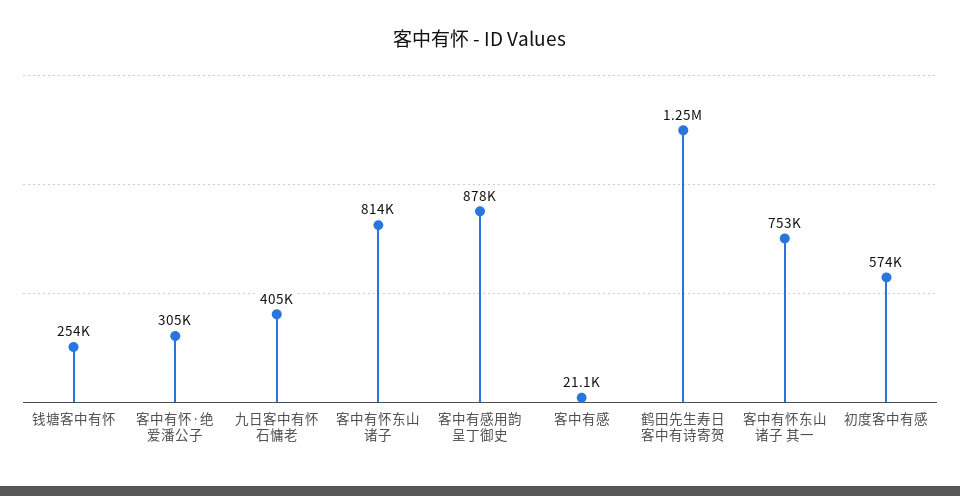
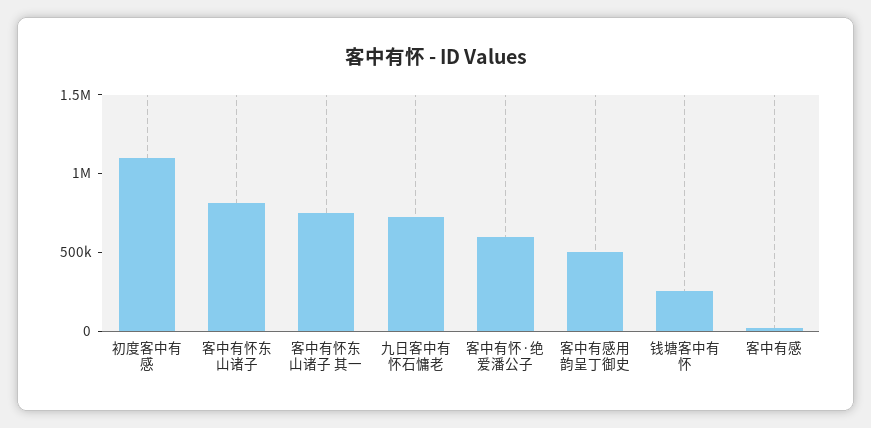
客中有怀·绝爱潘公子: 305000 -> 600000
九日客中有怀石慵老: 405000 -> 700000
客中有感用韵呈丁御史: 878000 -> 500000
鹤田先生寿日客中有诗寄贺: 1250000 -> none
初度客中有感: 574000 -> 1100000

